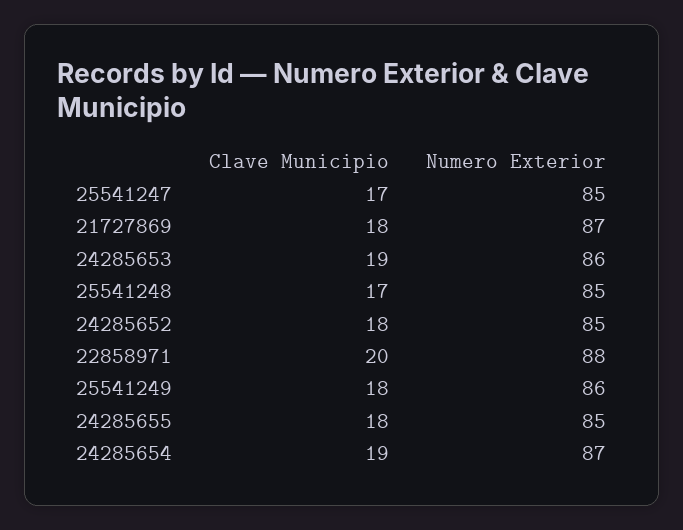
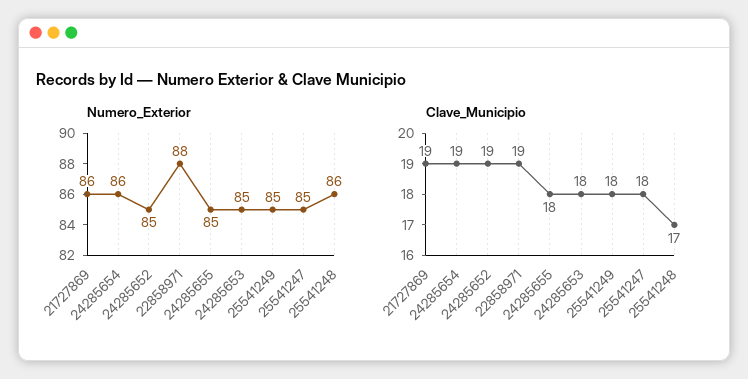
Clave Municipio, 25541247: 17 -> 18
Clave Municipio, 21727869: 18 -> 19
Numero Exterior, 21727869: 87 -> 86
Clave Municipio, 24285653: 19 -> 18
Numero Exterior, 24285653: 86 -> 85
Numero Exterior, 25541248: 85 -> 86
Clave Municipio, 24285652: 18 -> 19
Clave Municipio, 22858971: 20 -> 19
Numero Exterior, 25541249: 86 -> 85
Numero Exterior, 24285654: 87 -> 86

